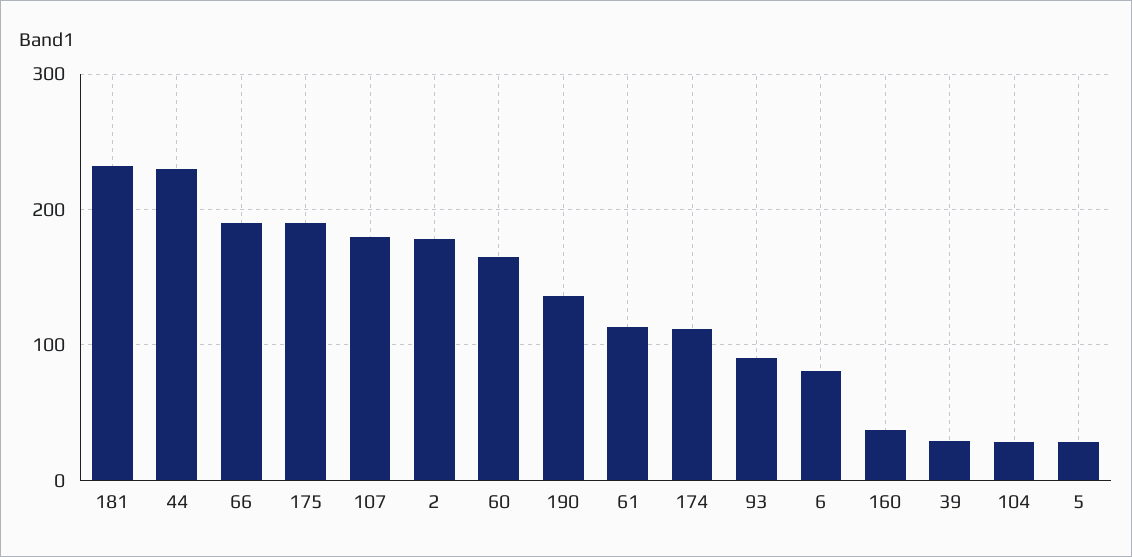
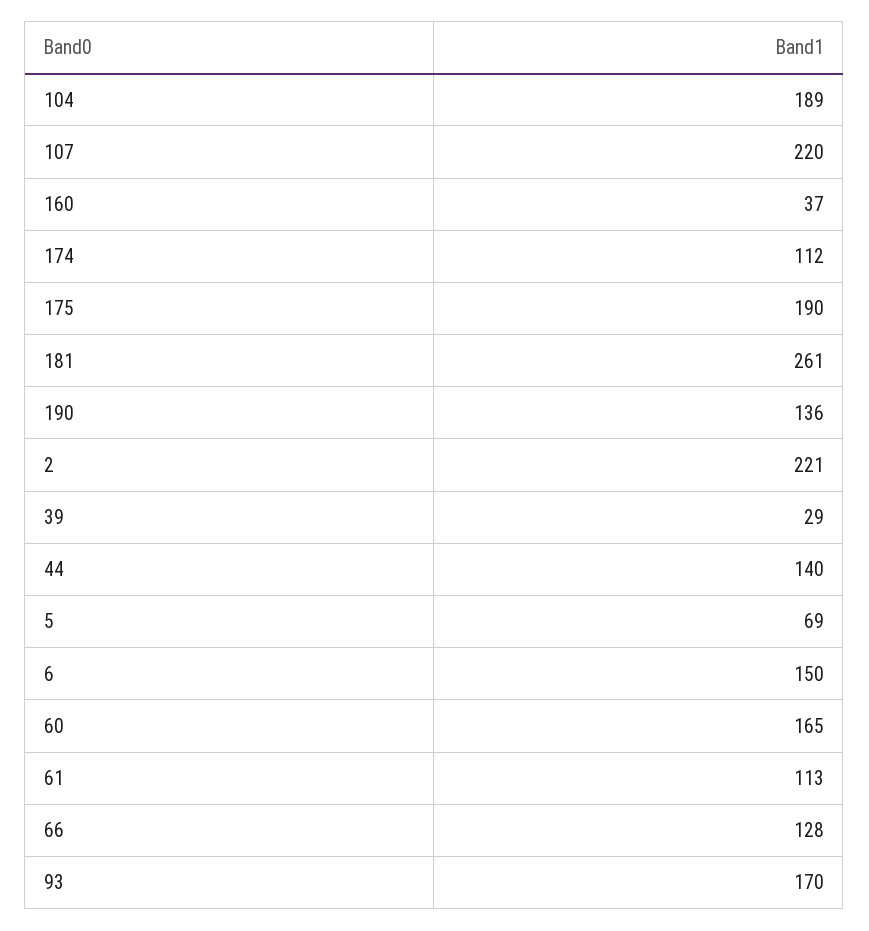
181: 230 -> 261
44: 230 -> 140
66: 190 -> 128
107: 180 -> 220
2: 180 -> 221
93: 90 -> 170
6: 80 -> 150
104: 30 -> 189
5: 30 -> 69

